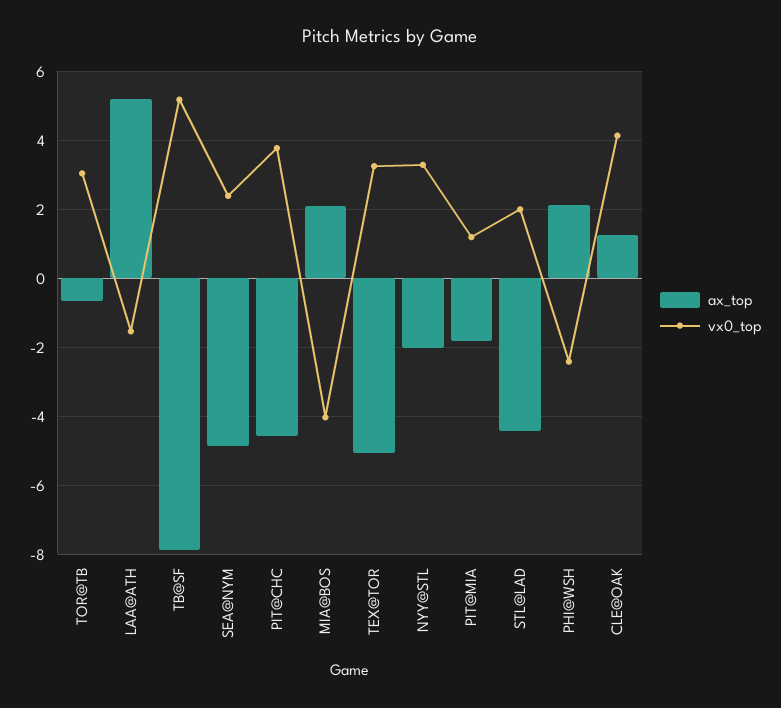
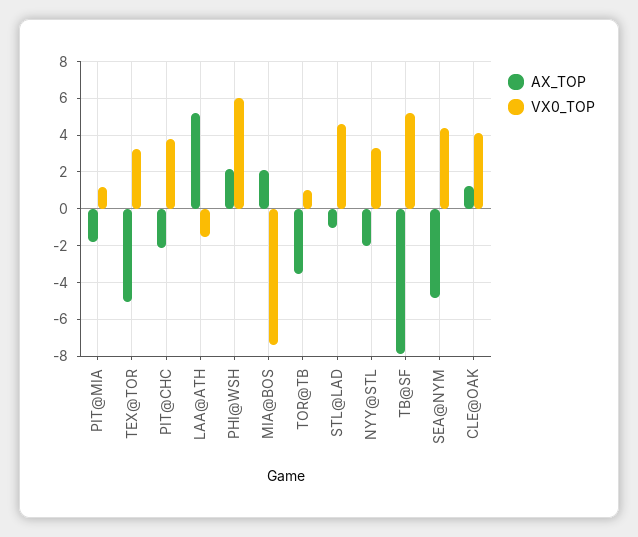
ax_top, TOR@TB: -0.6 -> -3.5
vx0_top, TOR@TB: 3 -> 1
vx0_top, SEA@NYM: 2.4 -> 4.5
ax_top, PIT@CHC: -4.6 -> -2
vx0_top, MIA@BOS: -4 -> -7.5
ax_top, STL@LAD: -4.4 -> -1
vx0_top, STL@LAD: 2 -> 4.5
vx0_top, PHI@WSH: -2.4 -> 6

